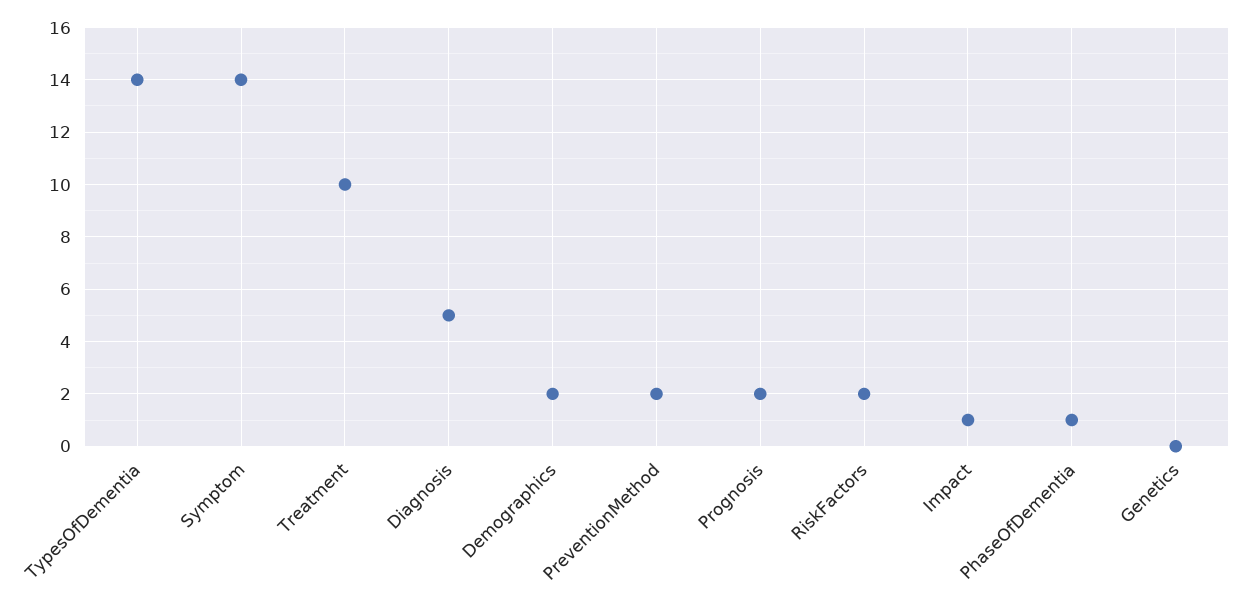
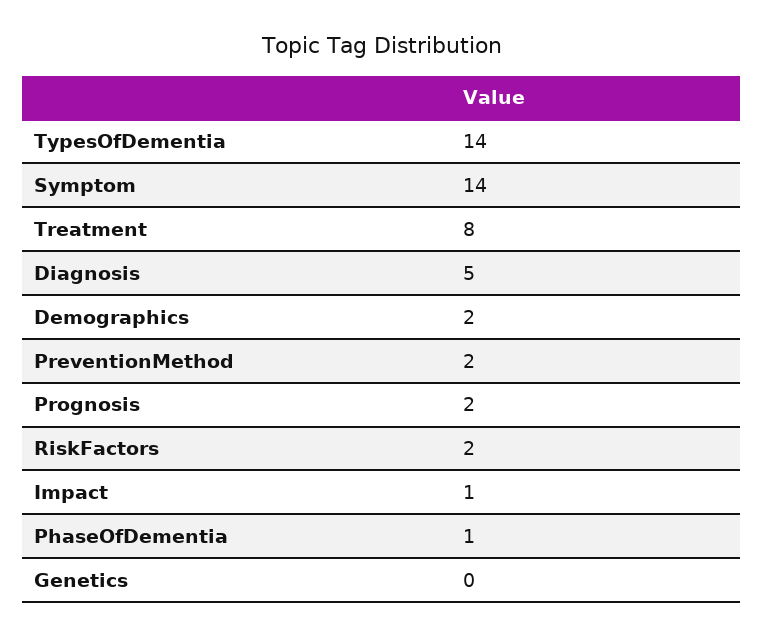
Treatment: 10 -> 8

